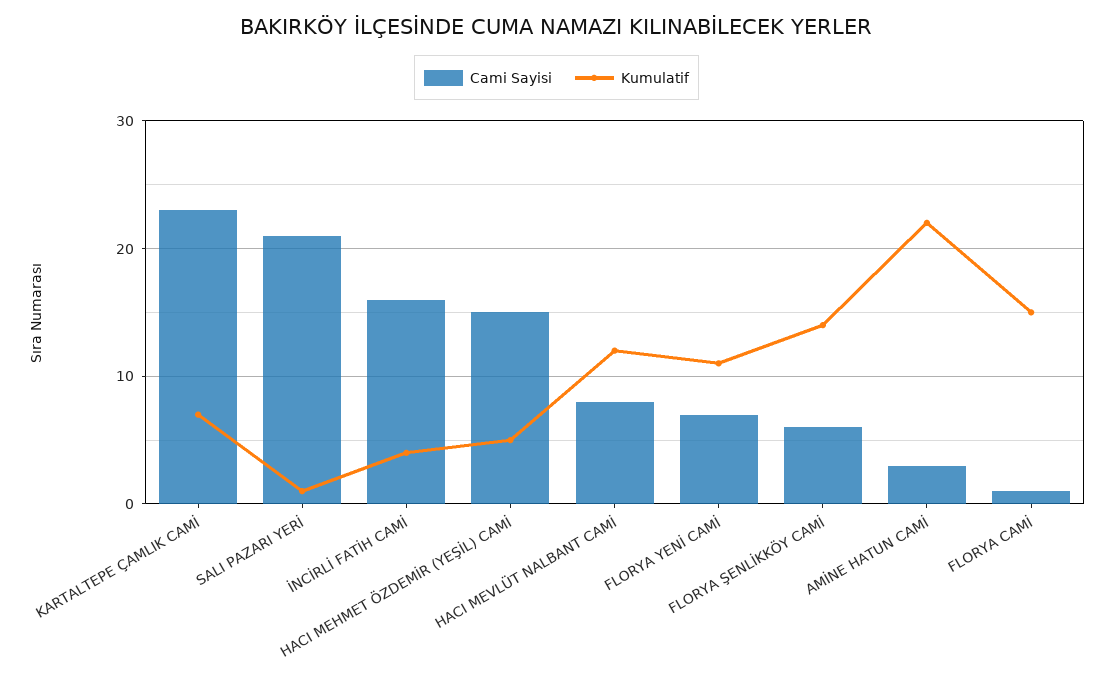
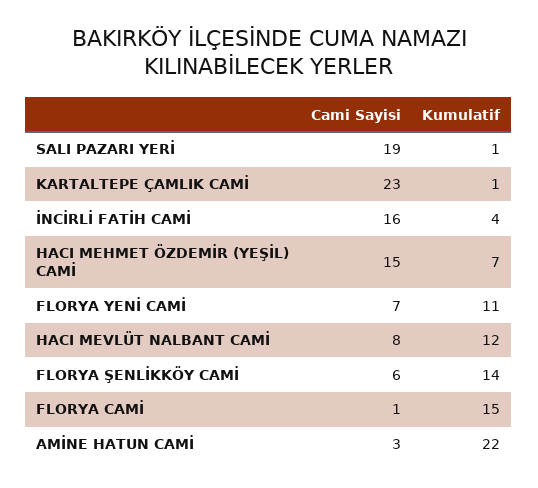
Kumulatif, KARTALTEPE ÇAMLIK CAMİ: 7 -> 1
Cami Sayisi, SALI PAZARI YERİ: 21 -> 19
Kumulatif, HACI MEHMET ÖZDEMİR (YEŞİL) CAMİ: 5 -> 7

